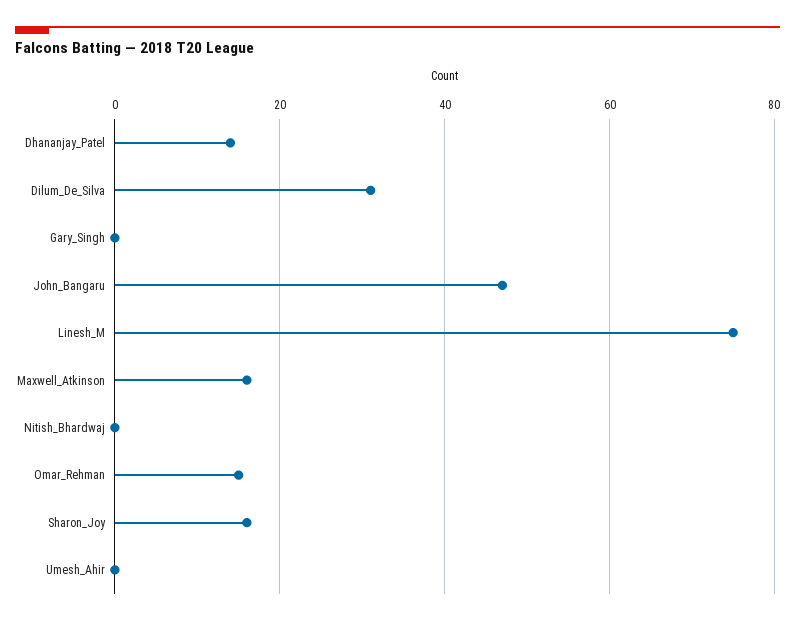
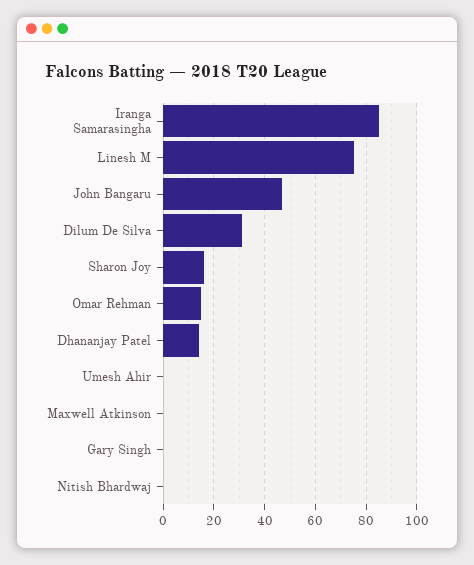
Maxwell_Atkinson: 15 -> 0
Iranga Samarasingha: none -> 85

